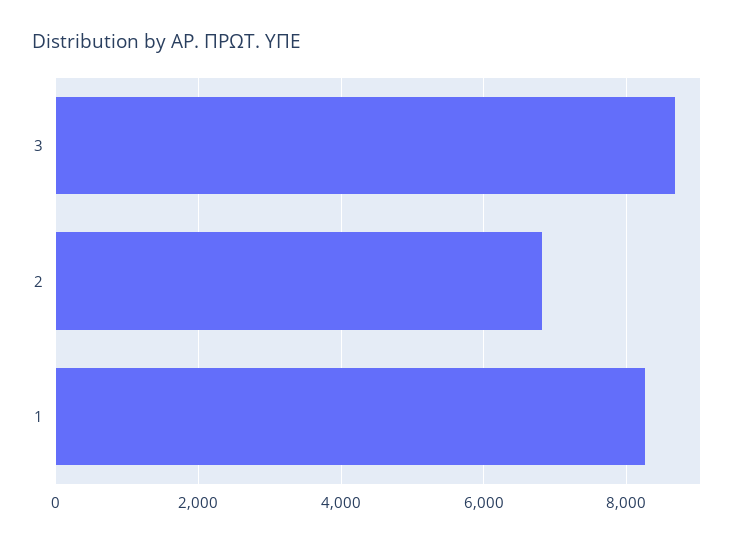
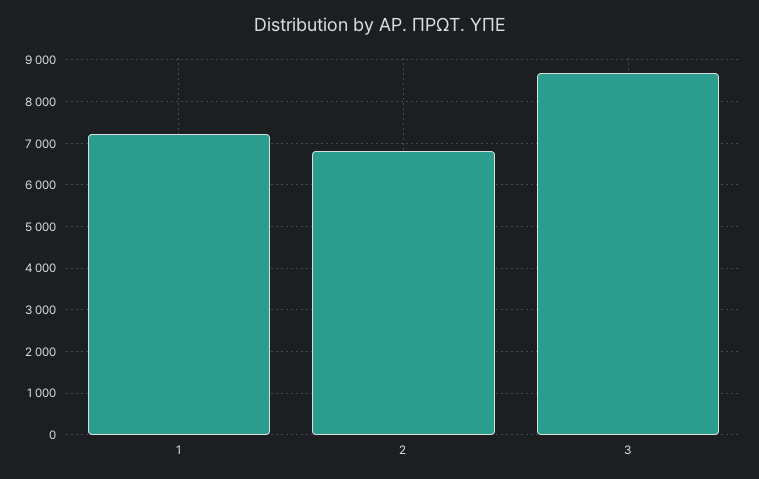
1: 8200 -> 7200

